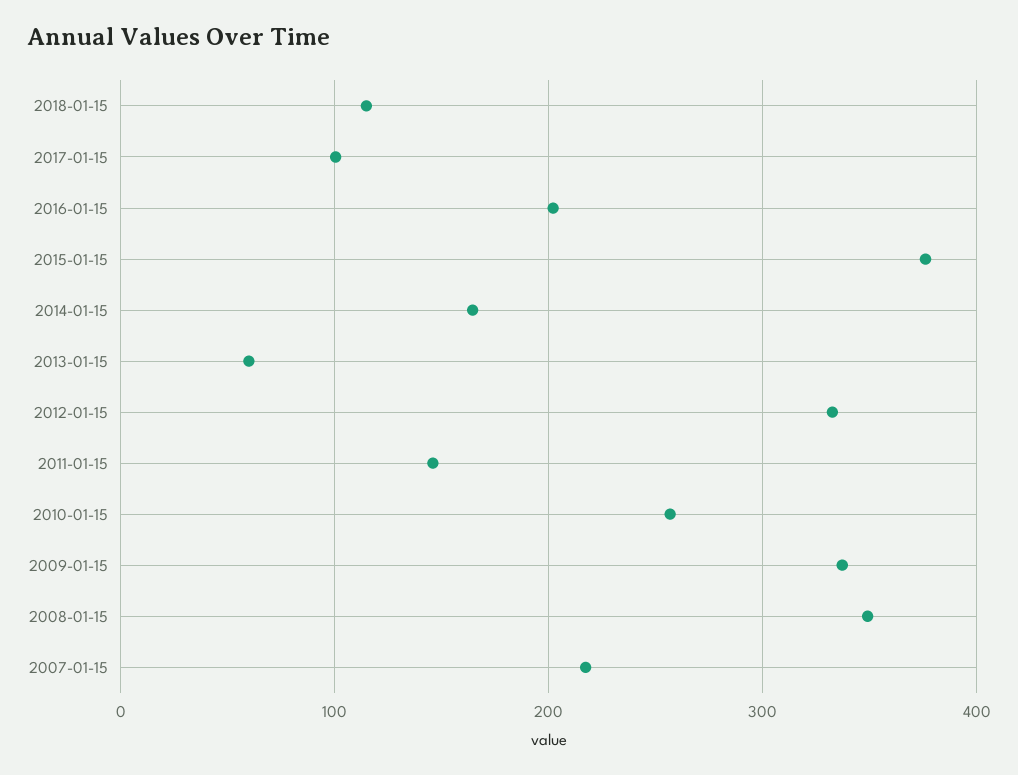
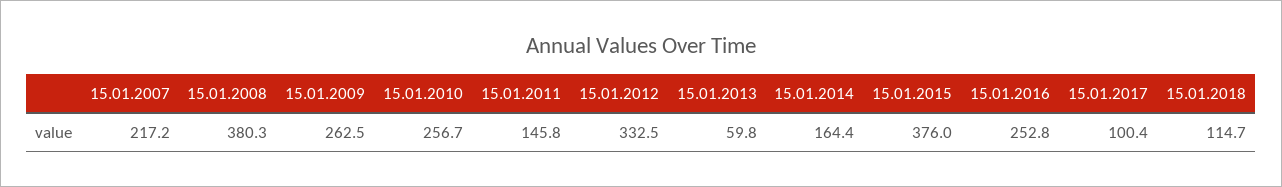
2016-01-15: 200 -> 252.8
2009-01-15: 340 -> 262.5
2008-01-15: 350 -> 380.3

